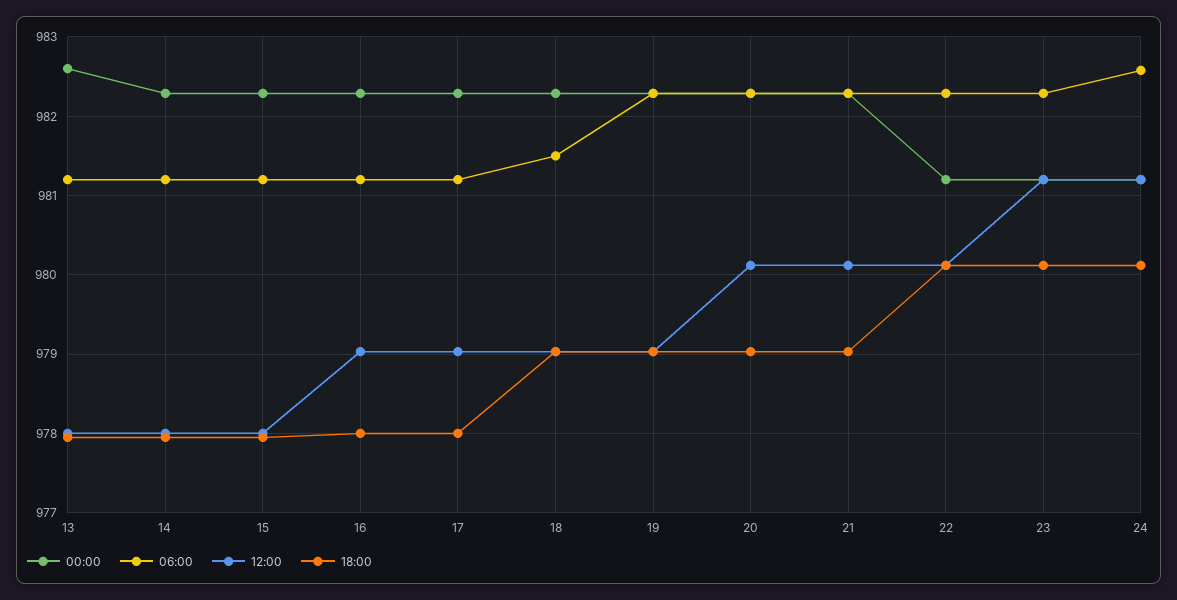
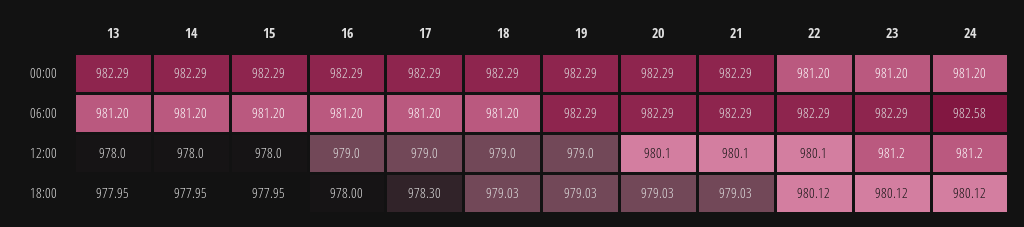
00:00, 13: 982.6 -> 982.29
18:00, 17: 978 -> 978.3
06:00, 18: 981.5 -> 981.2

